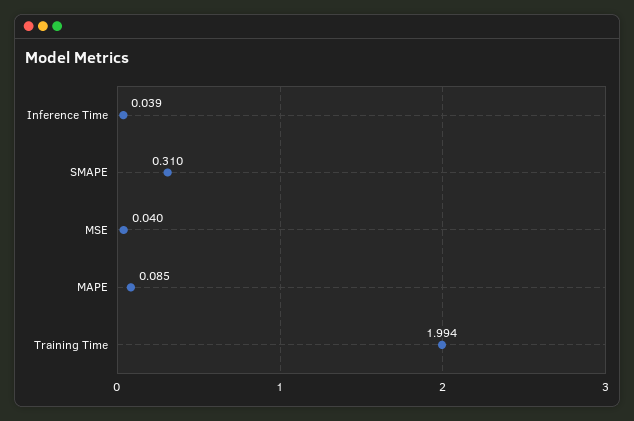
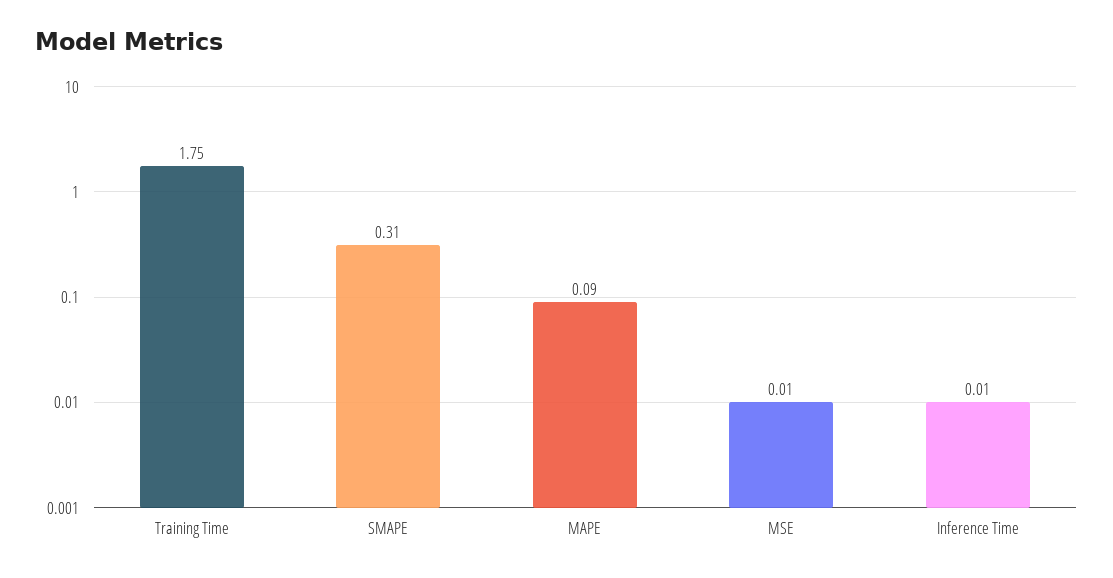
Inference Time: 0.039 -> 0.01
MSE: 0.04 -> 0.01
Training Time: 1.994 -> 1.75

